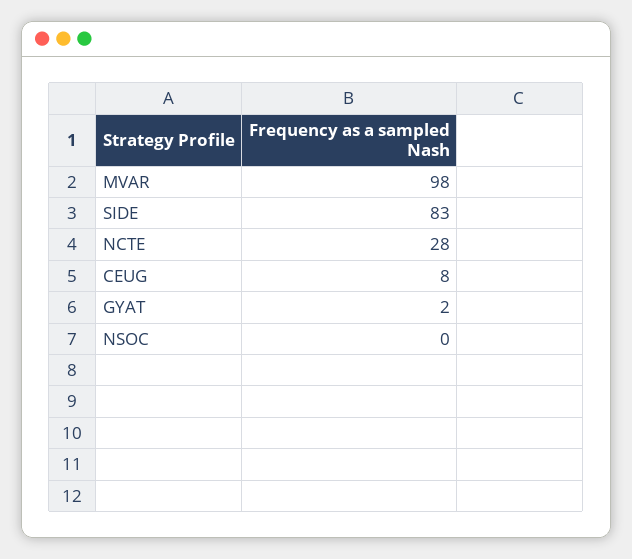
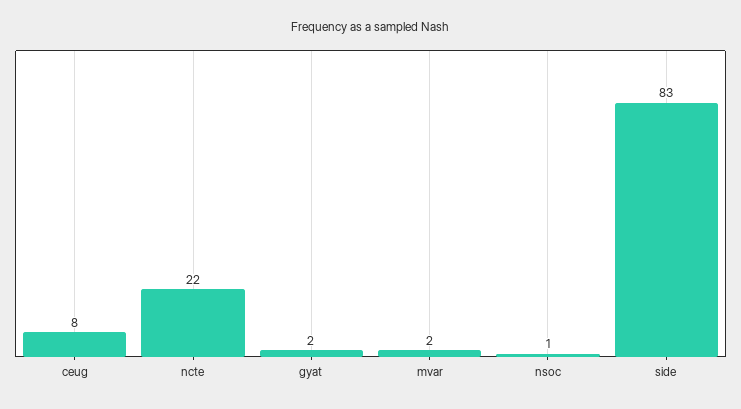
MVAR: 98 -> 2
NCTE: 28 -> 22
NSOC: 0 -> 1

